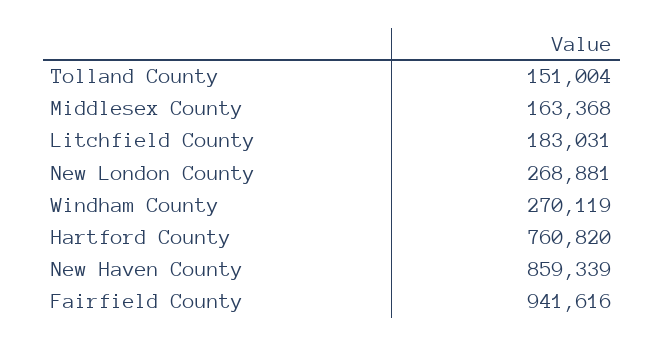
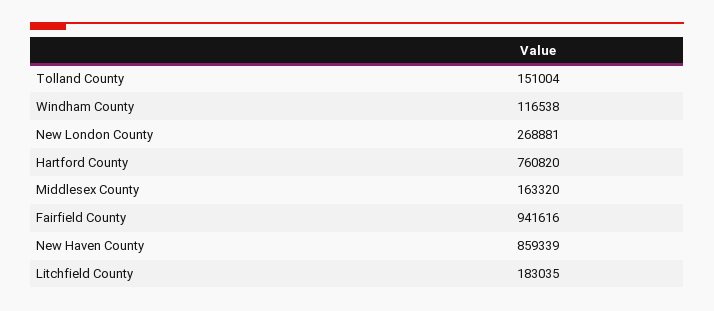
Middlesex County: 163368 -> 163320
Litchfield County: 183031 -> 183035
Windham County: 270119 -> 116538

